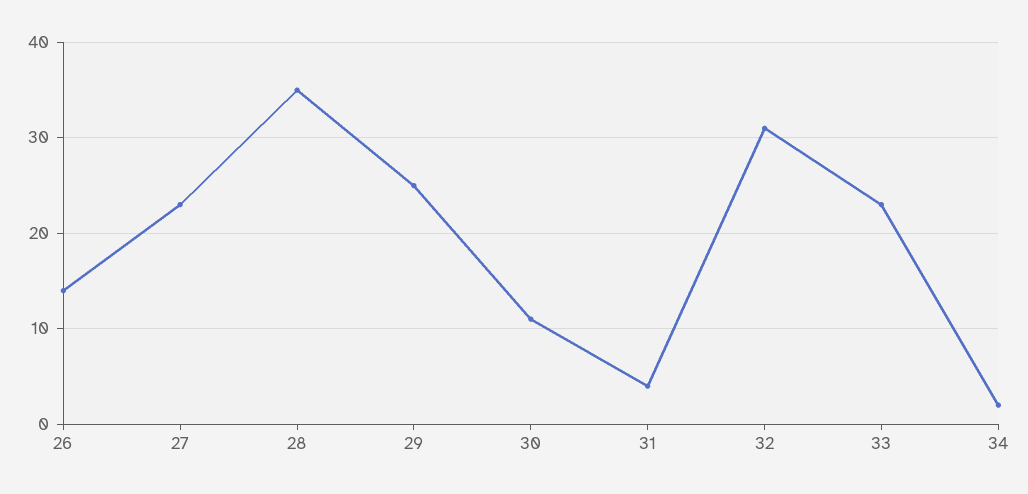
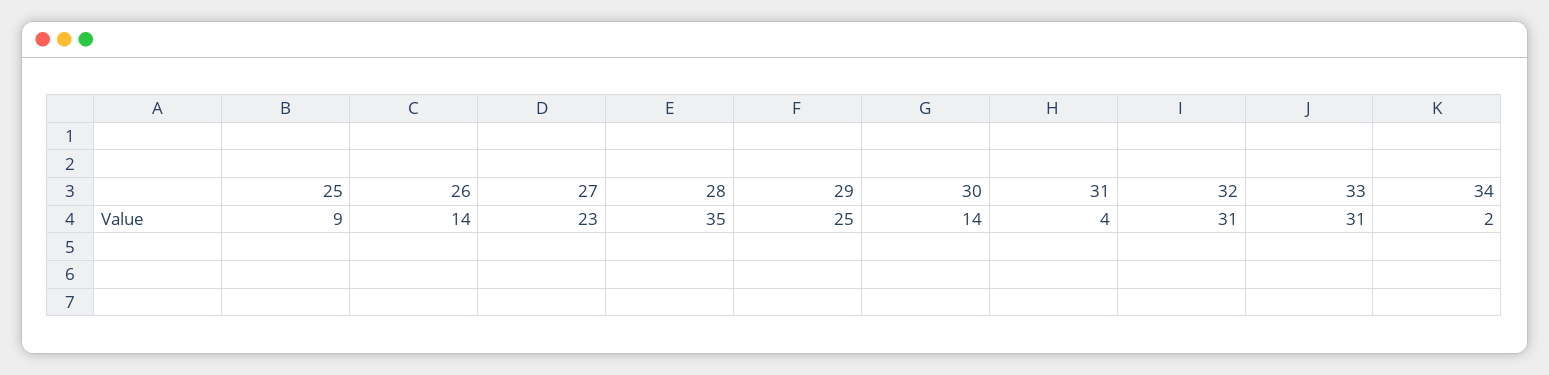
30: 11 -> 14
33: 23 -> 31
25: none -> 9

